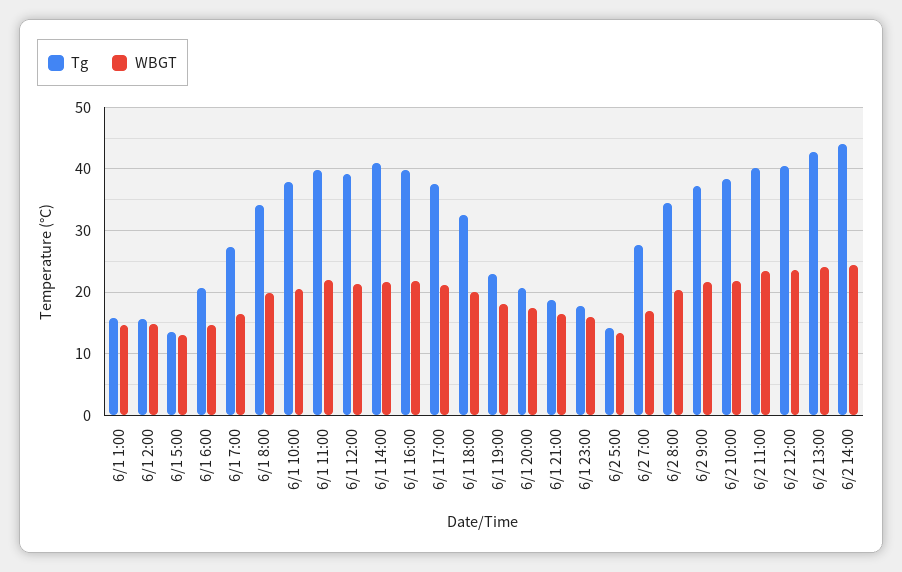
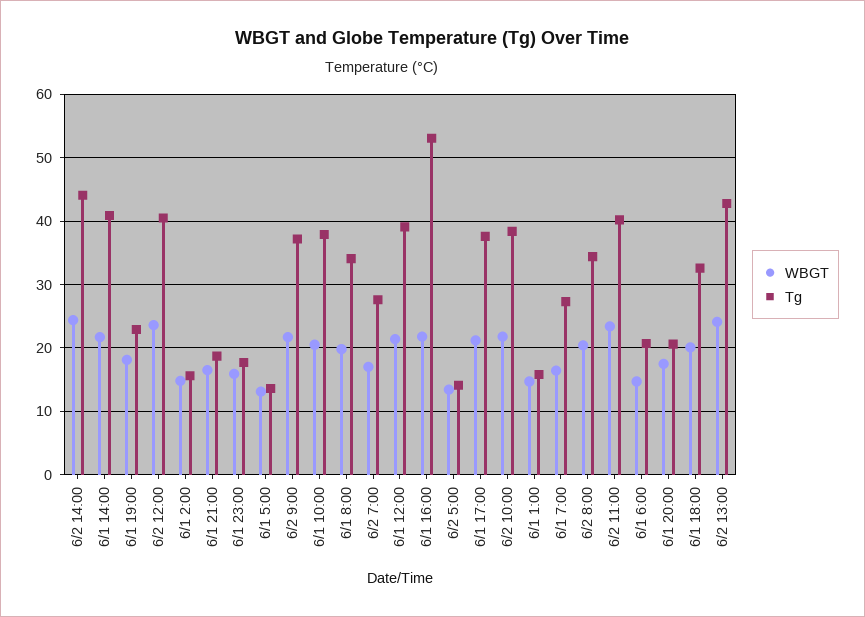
Tg, 6/1 11:00: 40 -> none
WBGT, 6/1 11:00: 22 -> none
Tg, 6/1 16:00: 40 -> 53

